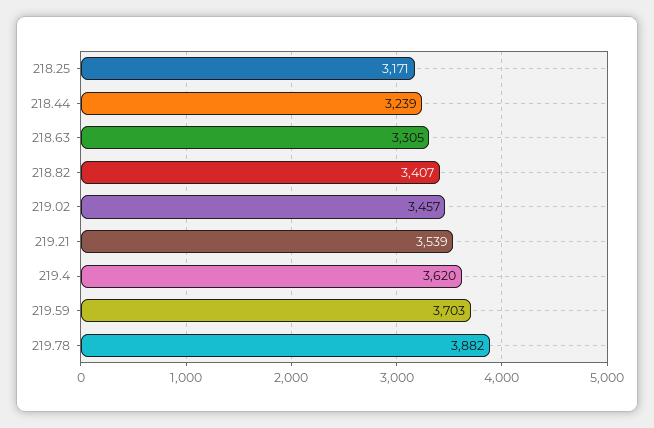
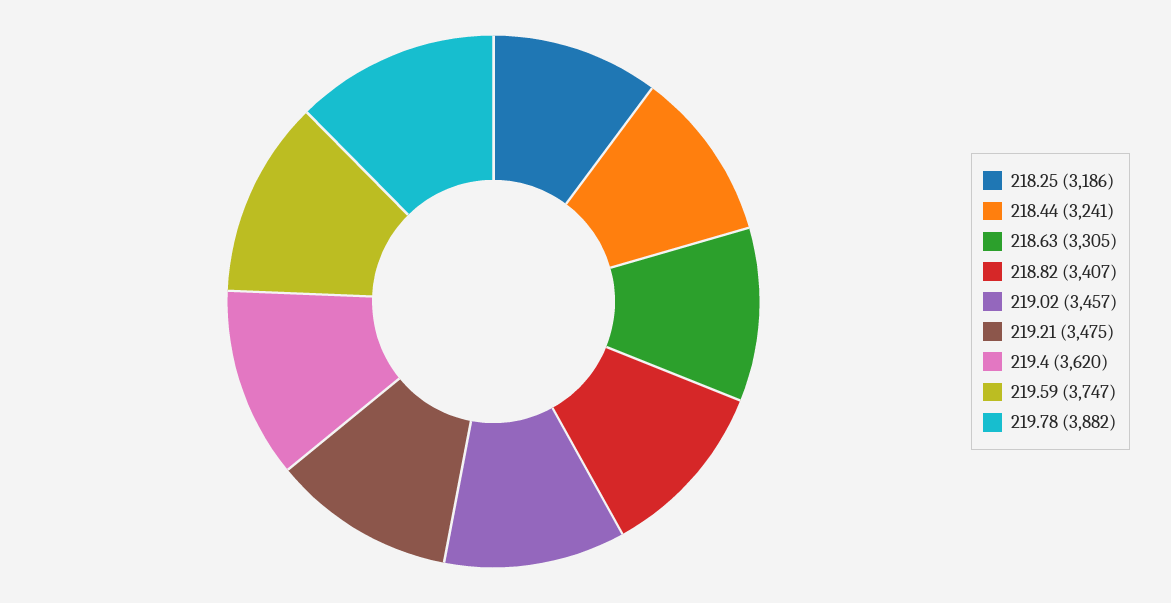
218.25: 3171 -> 3186
218.44: 3239 -> 3241
219.21: 3539 -> 3475
219.59: 3703 -> 3747

